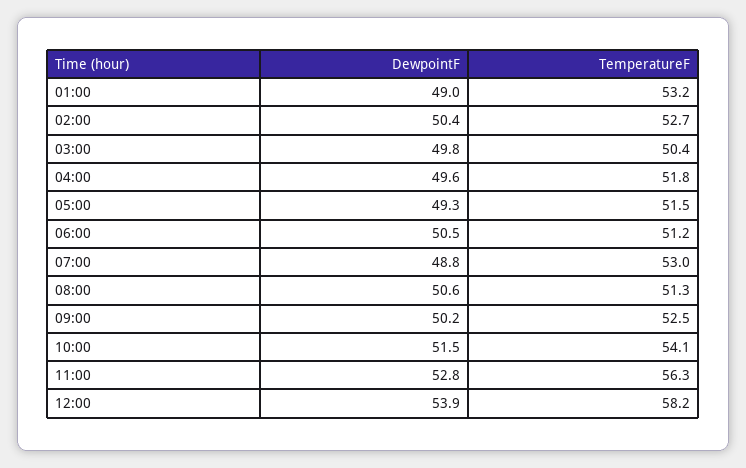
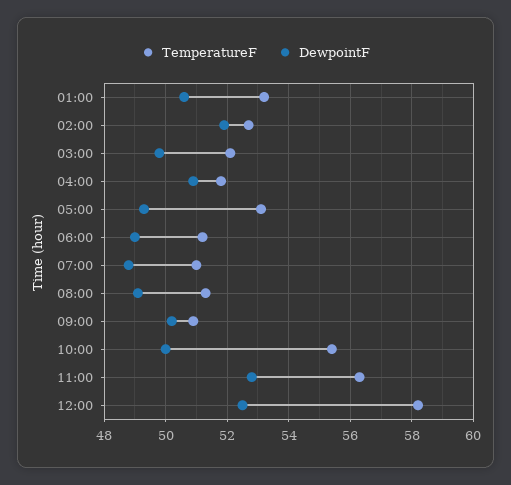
DewpointF, 01:00: 49 -> 50.5
DewpointF, 02:00: 50.4 -> 52
TemperatureF, 03:00: 50.4 -> 52
DewpointF, 04:00: 49.6 -> 51
TemperatureF, 05:00: 51.5 -> 53
DewpointF, 06:00: 50.5 -> 49
TemperatureF, 07:00: 53 -> 51
DewpointF, 08:00: 50.6 -> 49
TemperatureF, 09:00: 52.5 -> 51
DewpointF, 10:00: 51.5 -> 50
TemperatureF, 10:00: 54.1 -> 55.5
DewpointF, 12:00: 53.9 -> 52.5

